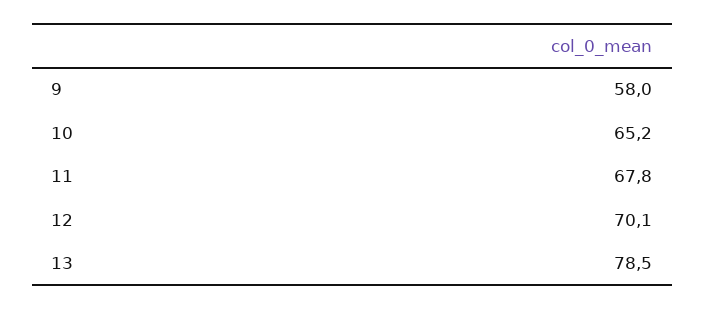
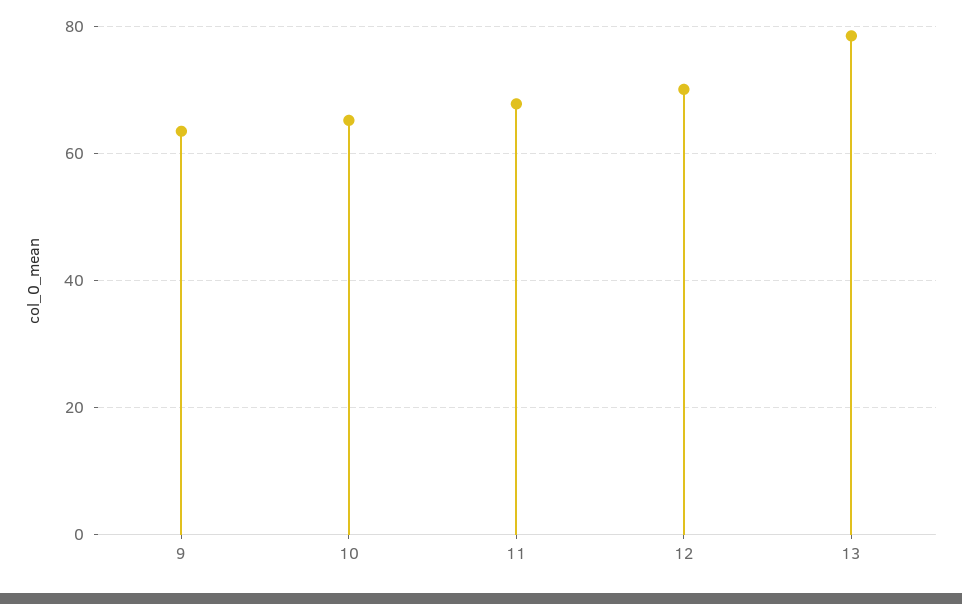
9: 58 -> 64

